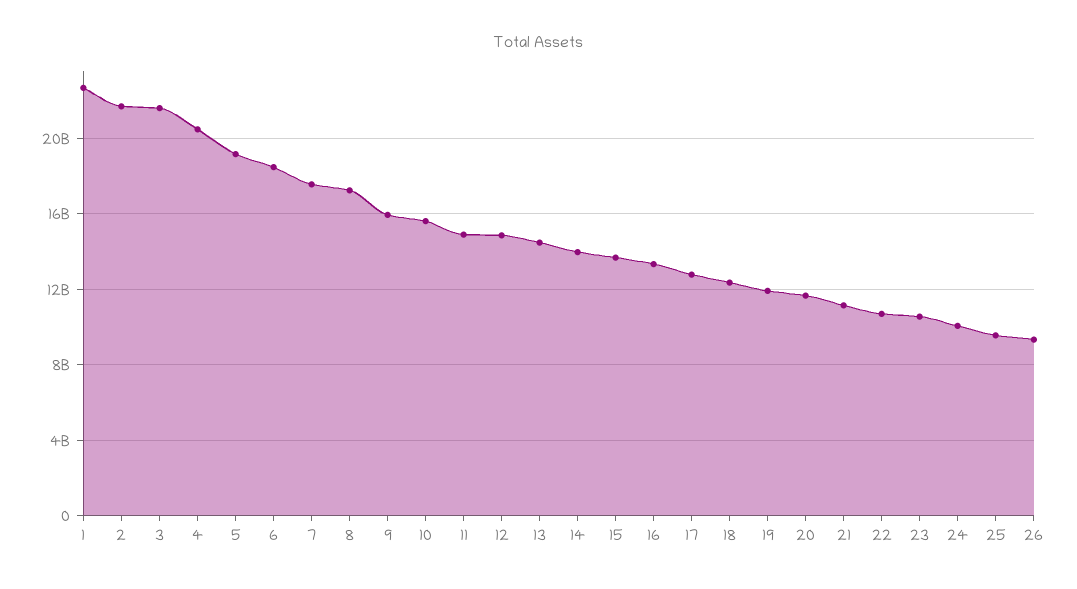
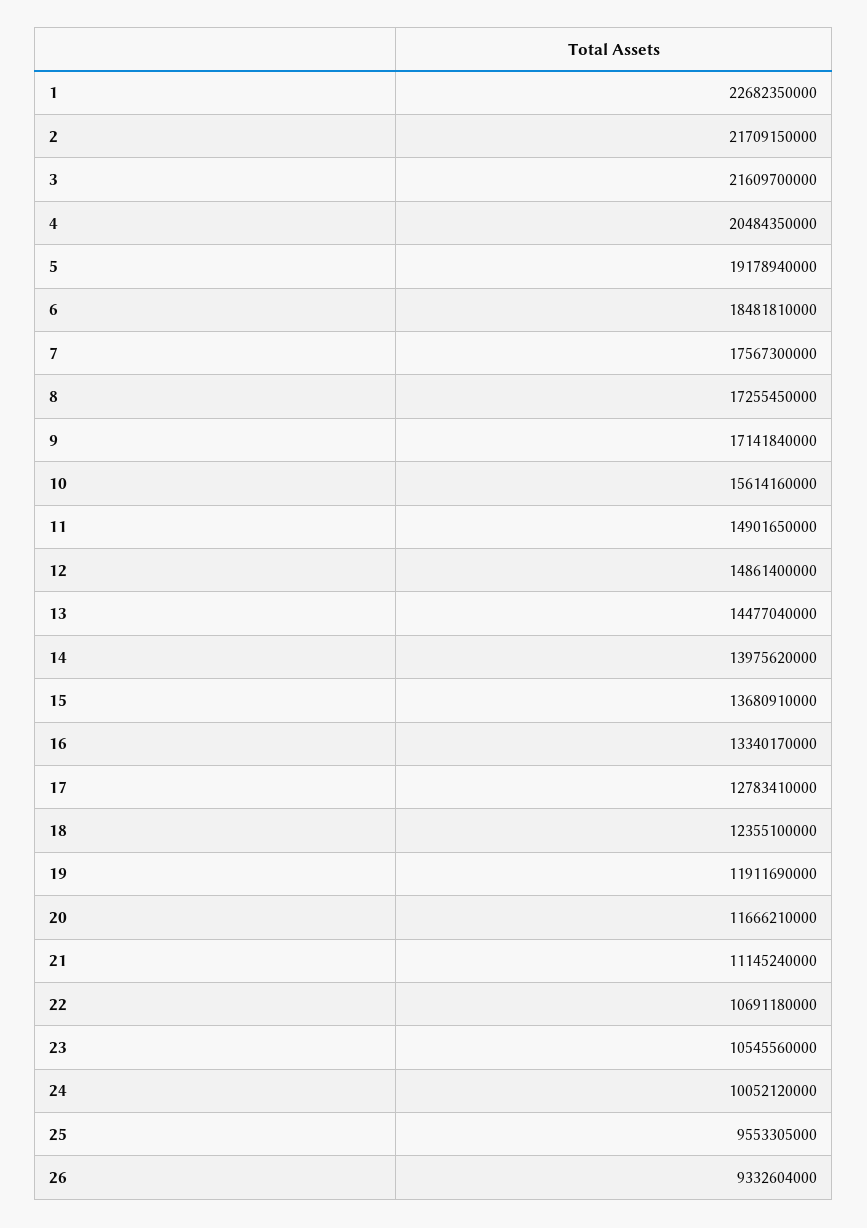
9: 16000000000 -> 17141840000

